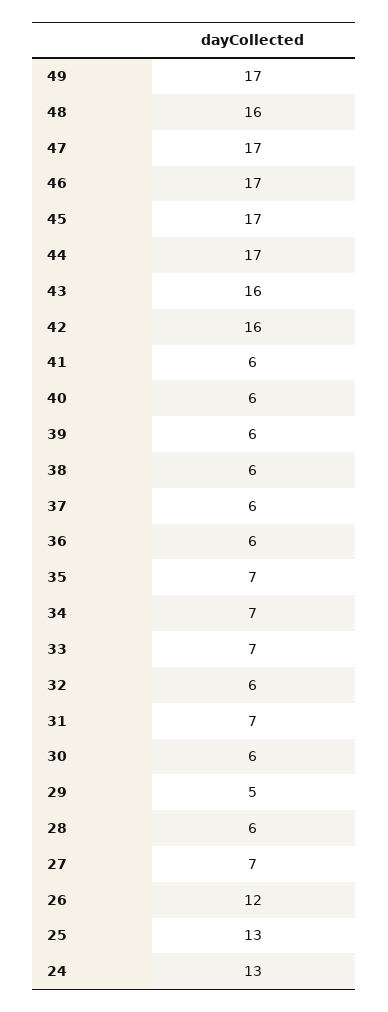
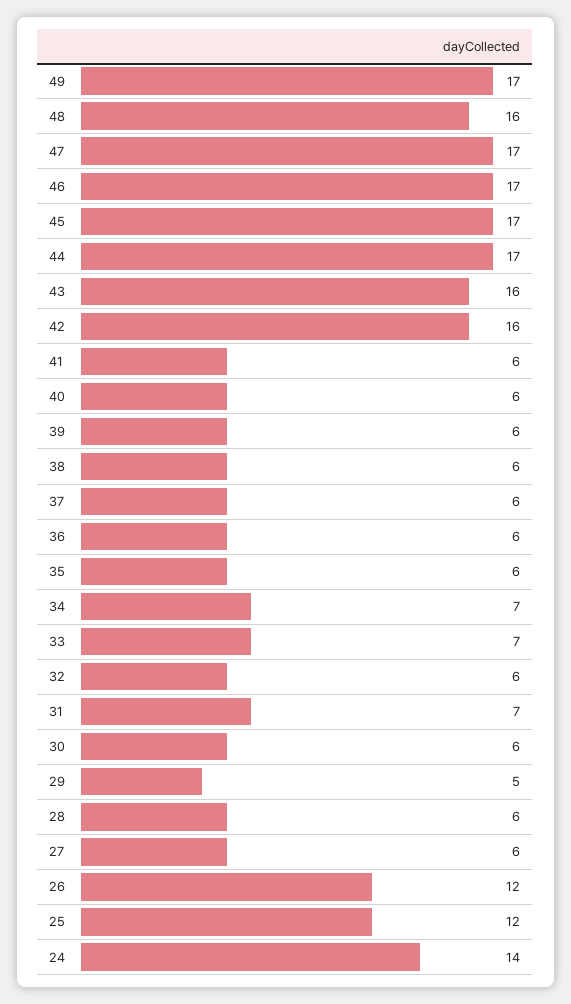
35: 7 -> 6
27: 7 -> 6
25: 13 -> 12
24: 13 -> 14

